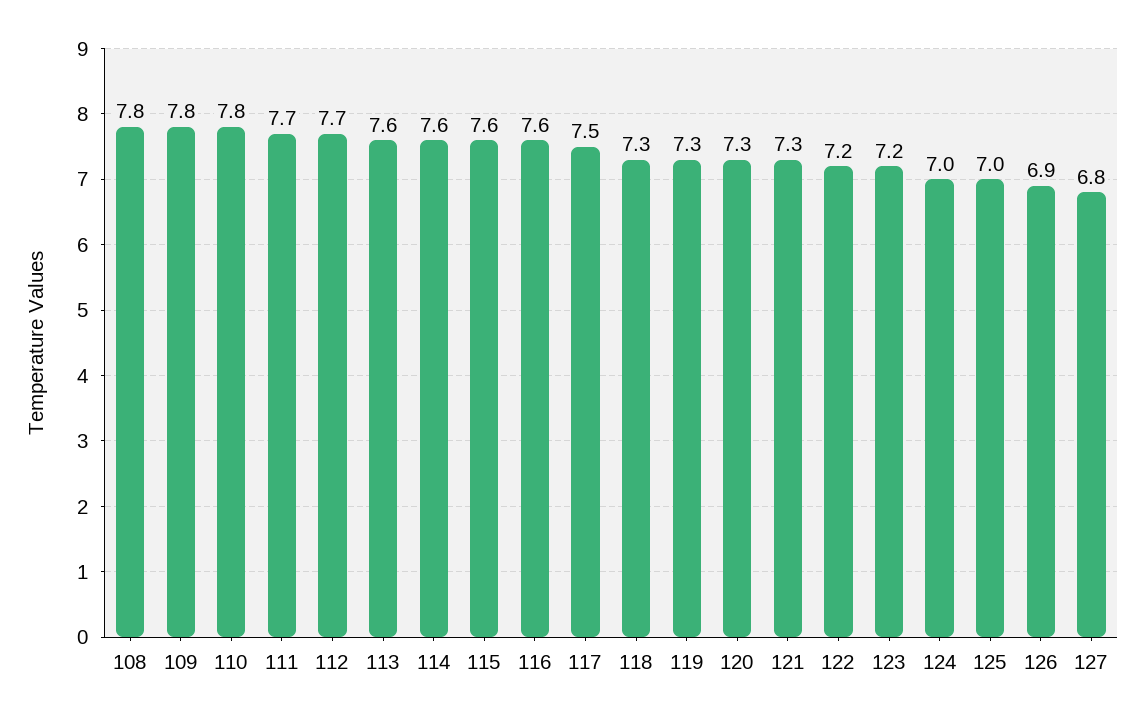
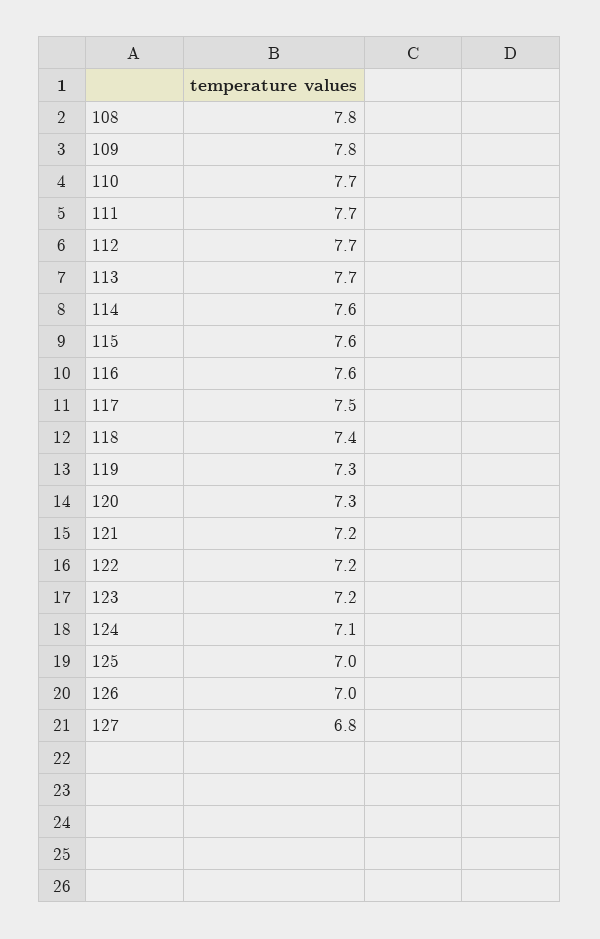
110: 7.8 -> 7.7
113: 7.6 -> 7.7
118: 7.3 -> 7.4
121: 7.3 -> 7.2
124: 7 -> 7.1
126: 6.9 -> 7

